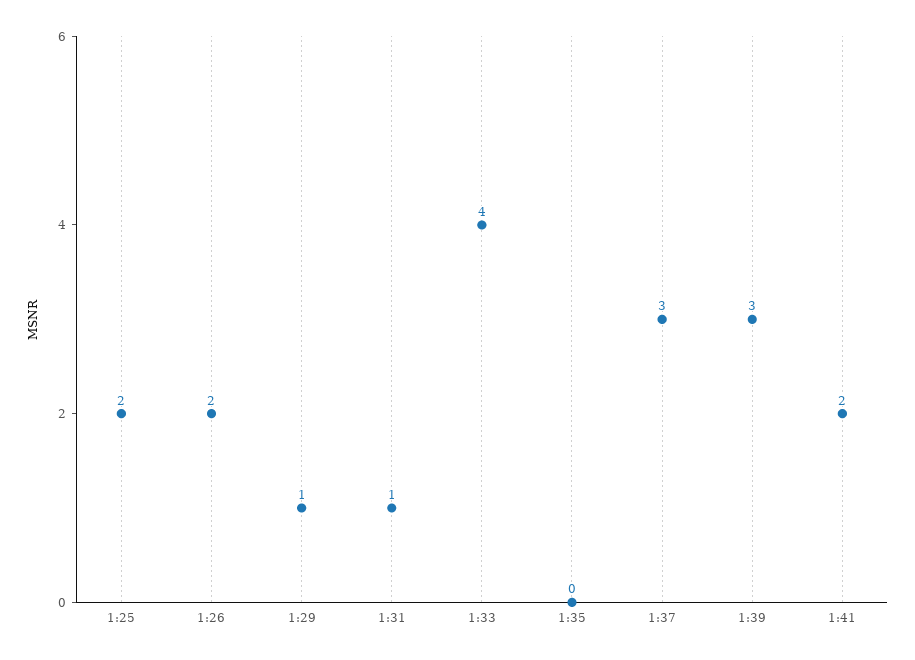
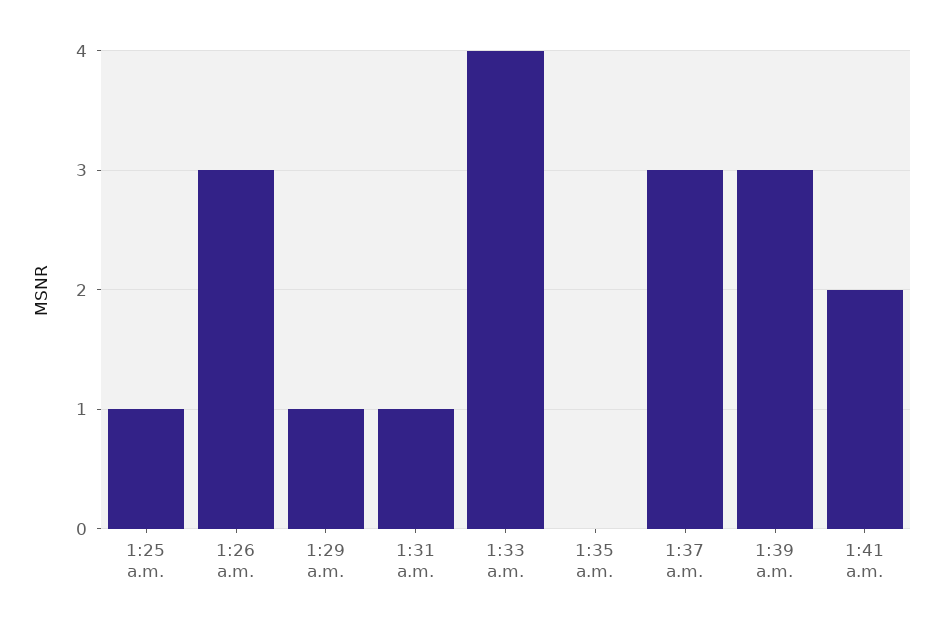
1:25: 2 -> 1
1:26: 2 -> 3

